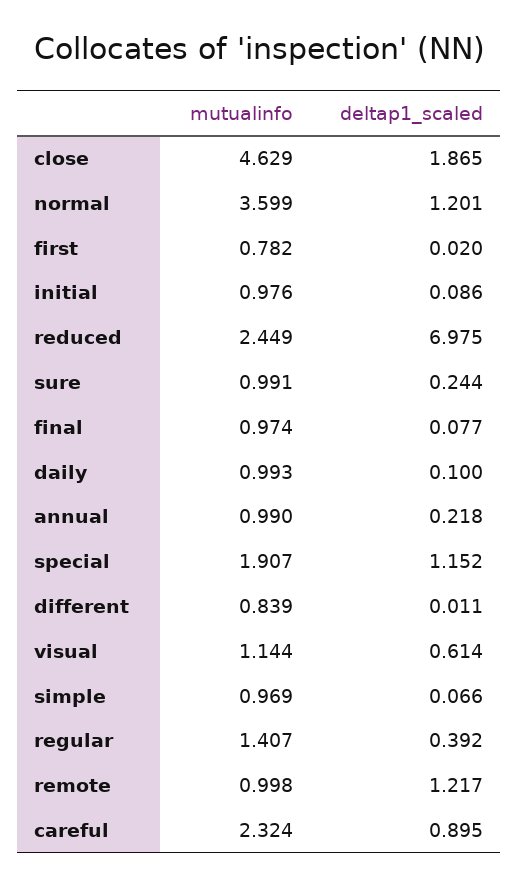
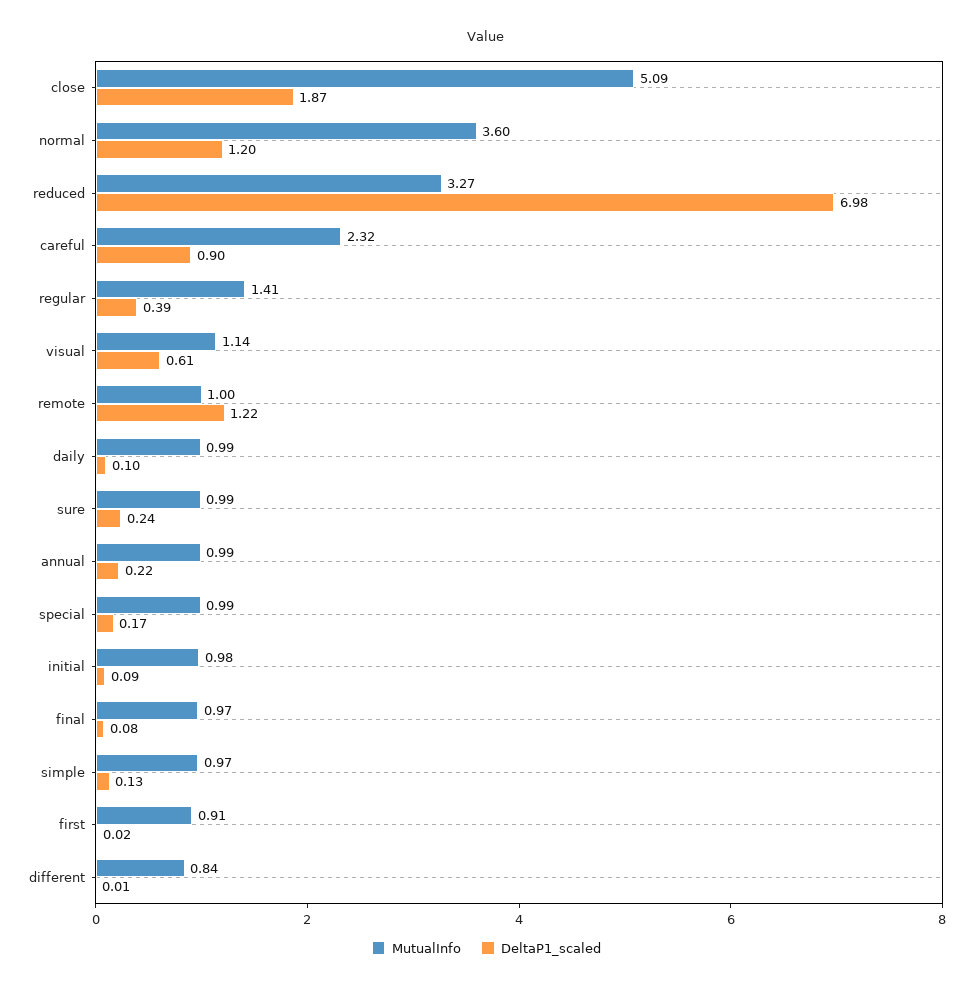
mutualinfo, close: 4.629 -> 5.09
mutualinfo, first: 0.782 -> 0.91
mutualinfo, reduced: 2.449 -> 3.27
mutualinfo, special: 1.907 -> 0.99
deltap1_scaled, special: 1.152 -> 0.17
deltap1_scaled, simple: 0.066 -> 0.13

